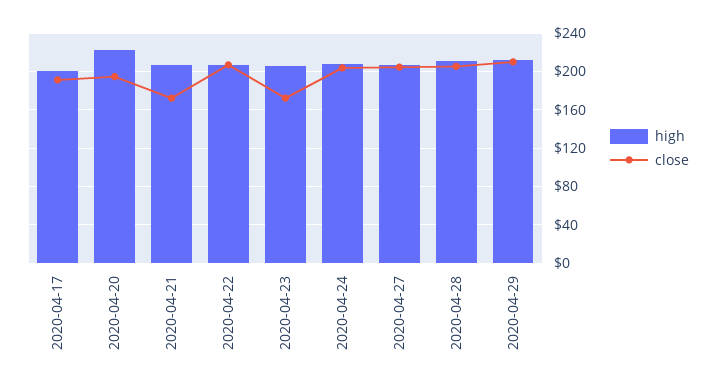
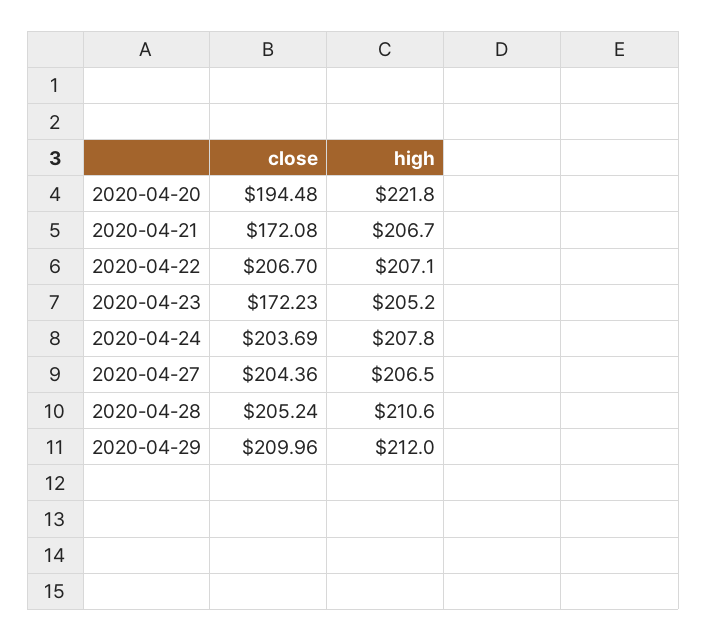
high, 2020-04-17: 200 -> none
close, 2020-04-17: 190 -> none

